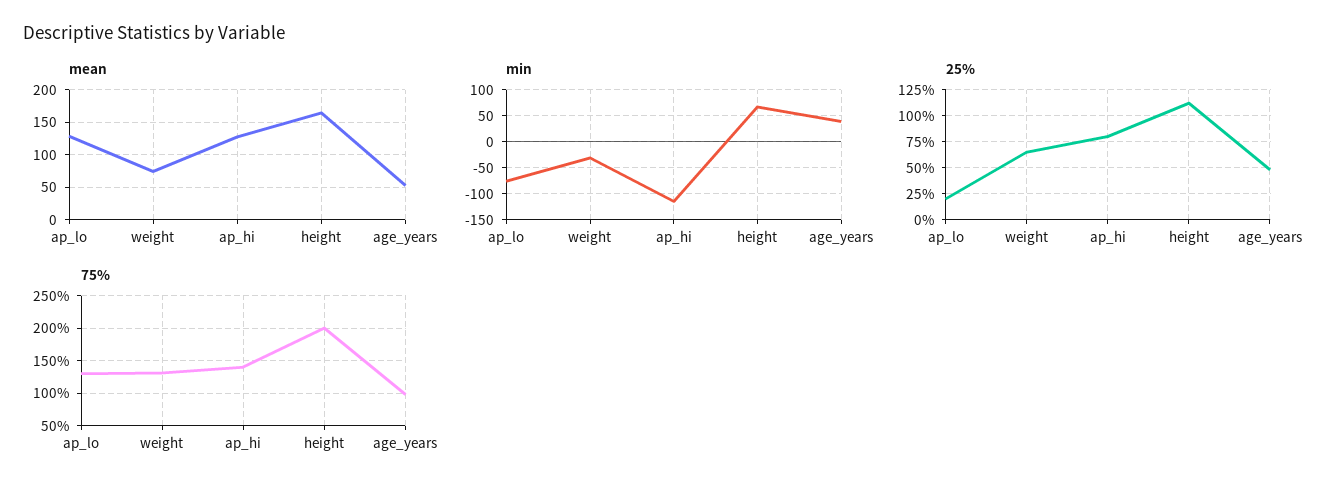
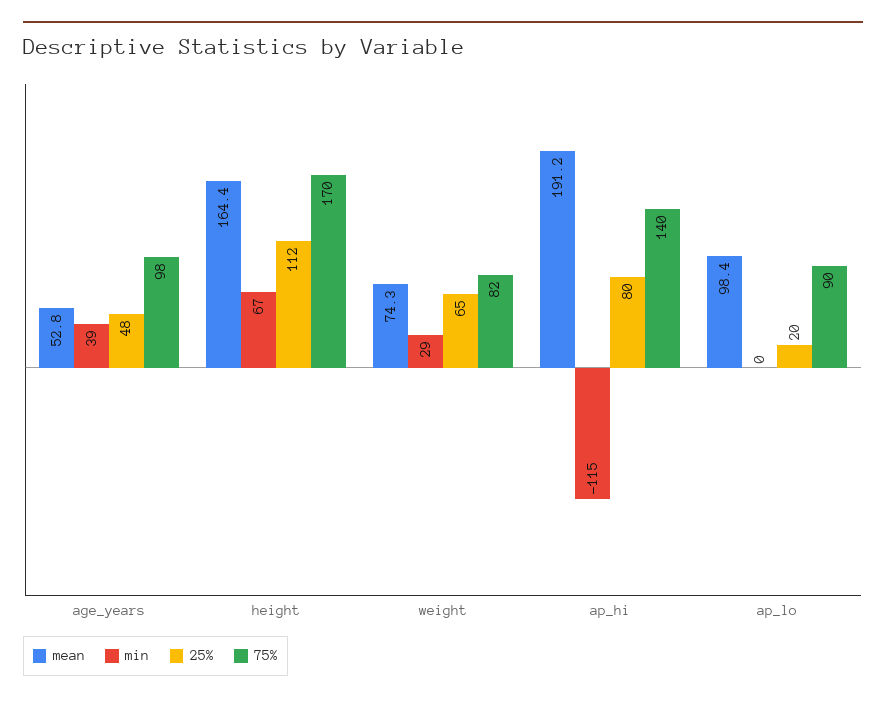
mean, ap_lo: 130 -> 98.4
mean, ap_hi: 130 -> 191.2
min, ap_lo: -75 -> 0
min, weight: -25 -> 29
75%, ap_lo: 130 -> 90
75%, weight: 130 -> 82
75%, height: 200 -> 170

